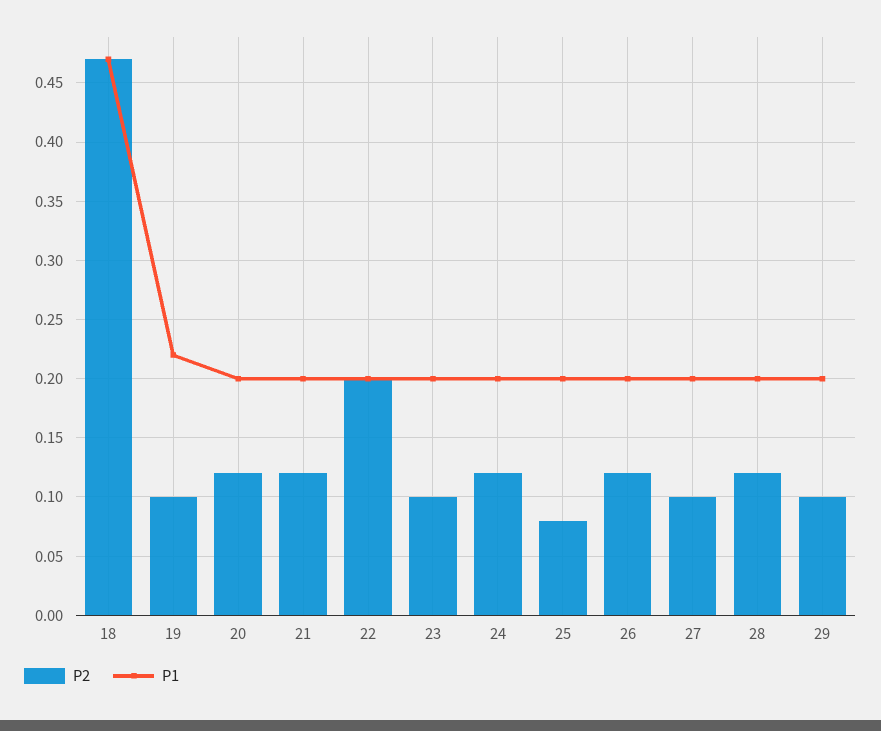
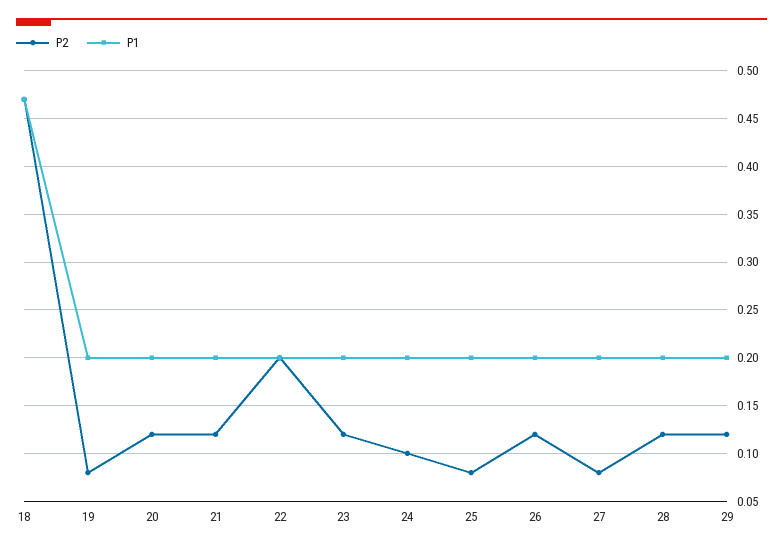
P2, 19: 0.1 -> 0.08
P1, 19: 0.22 -> 0.2
P2, 23: 0.1 -> 0.12
P2, 24: 0.12 -> 0.1
P2, 27: 0.1 -> 0.08
P2, 29: 0.1 -> 0.12

